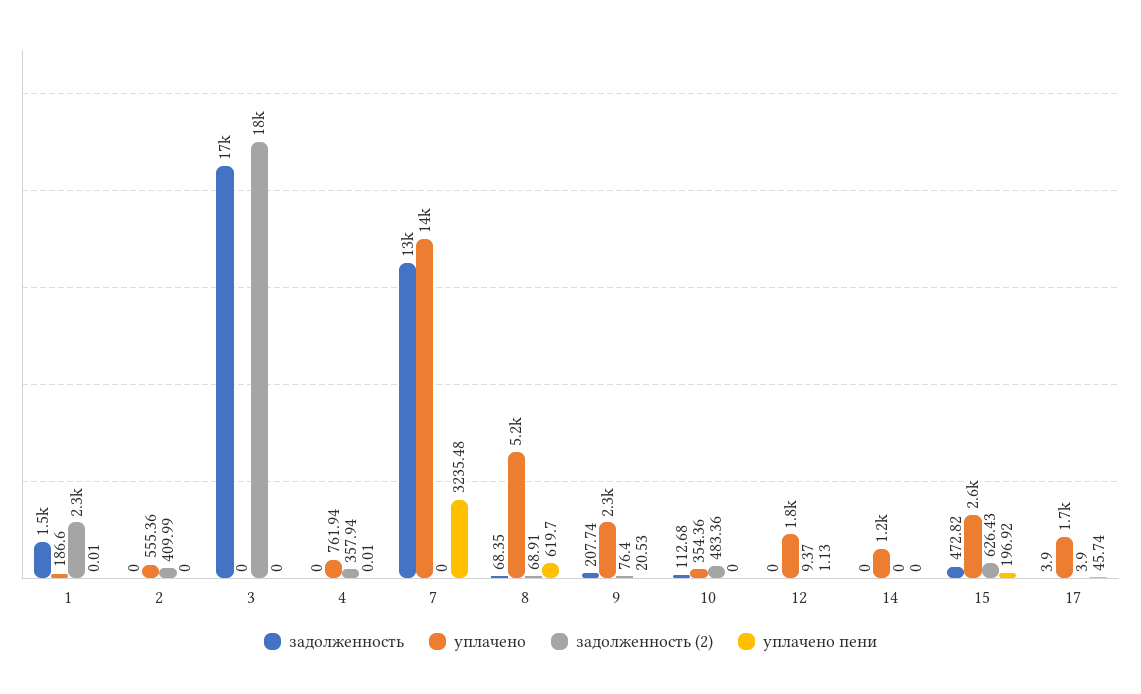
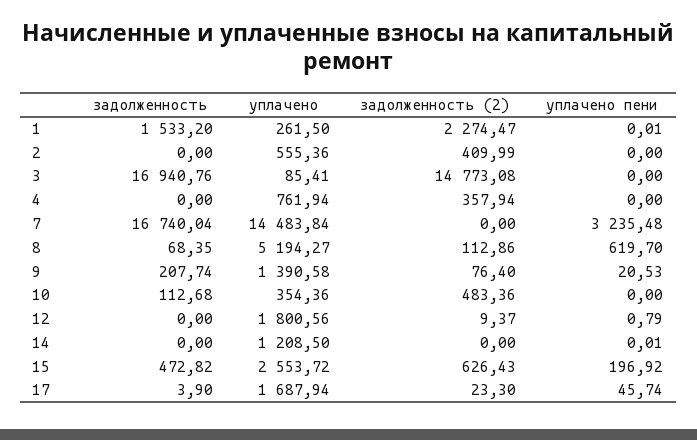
уплачено, 1: 186.6 -> 261.5
уплачено, 3: 0 -> 85.41
задолженность (2), 3: 18000 -> 14773.08
уплачено пени, 4: 0.01 -> 0
задолженность, 7: 13000 -> 16740.04
задолженность (2), 8: 68.91 -> 112.86
уплачено, 9: 2300 -> 1390.58
уплачено пени, 12: 1.13 -> 0.79
уплачено пени, 14: 0 -> 0.01
задолженность (2), 17: 3.9 -> 23.3

